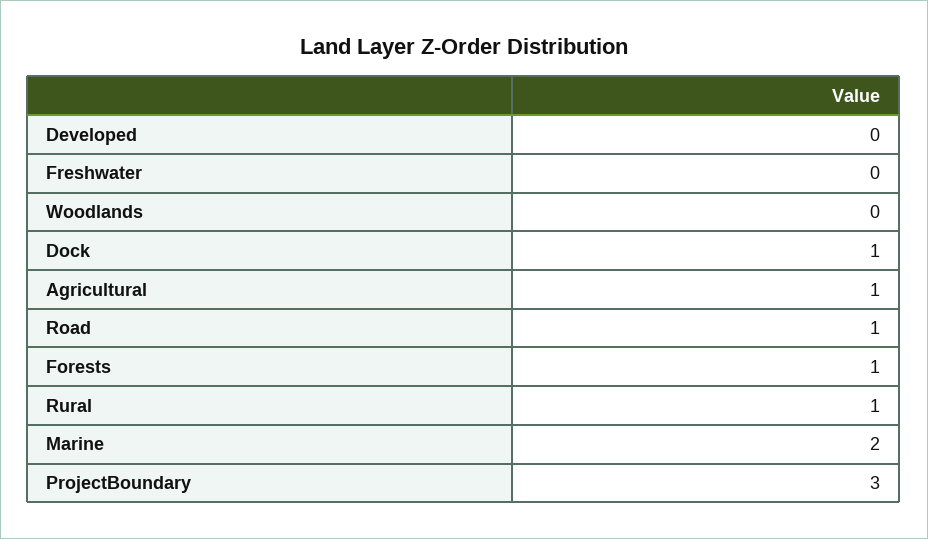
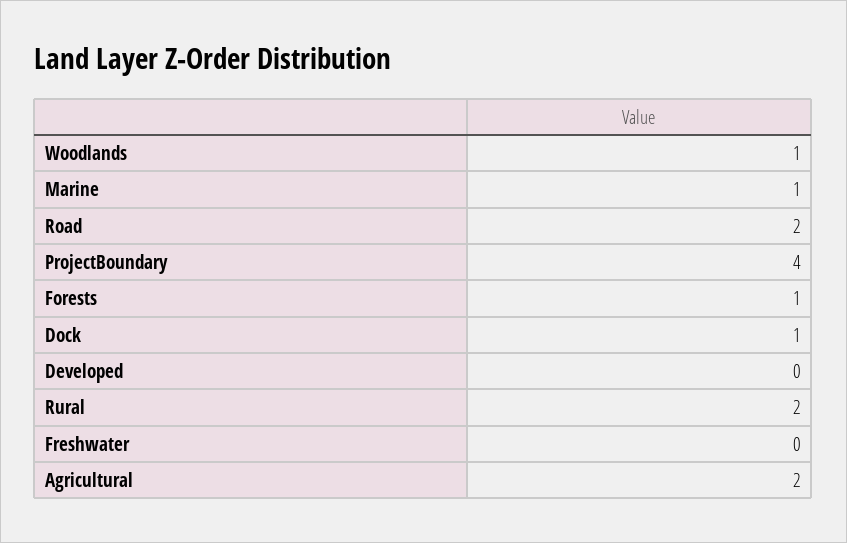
Woodlands: 0 -> 1
Agricultural: 1 -> 2
Road: 1 -> 2
Rural: 1 -> 2
Marine: 2 -> 1
ProjectBoundary: 3 -> 4

